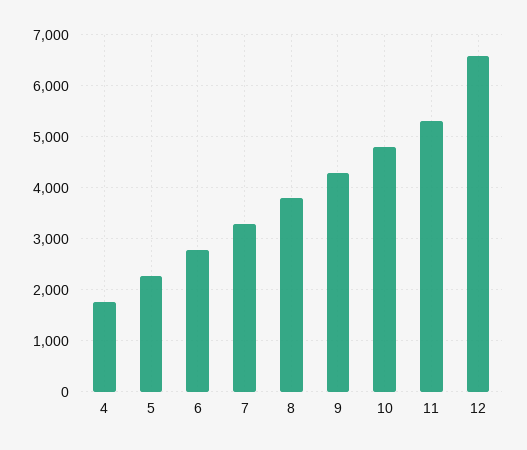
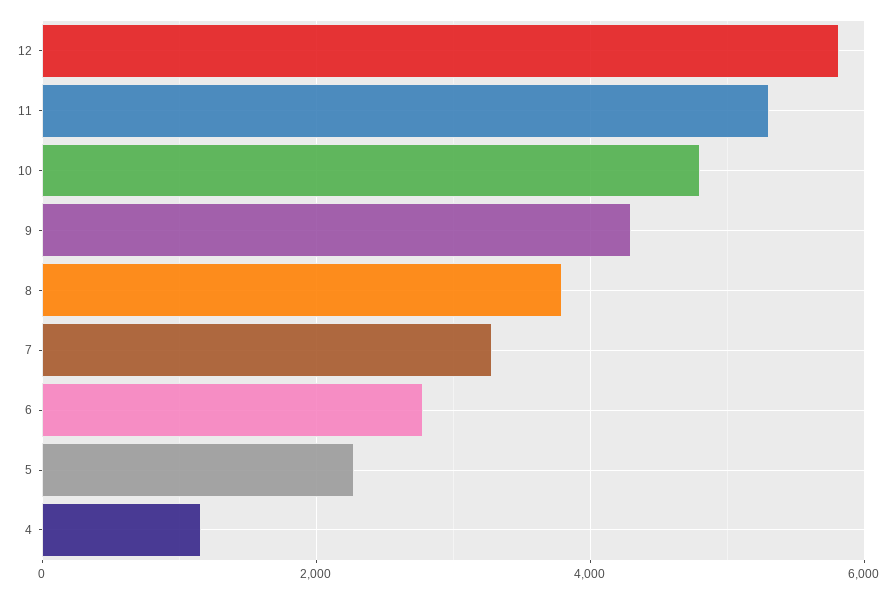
4: 1800 -> 1200
12: 6600 -> 5800

